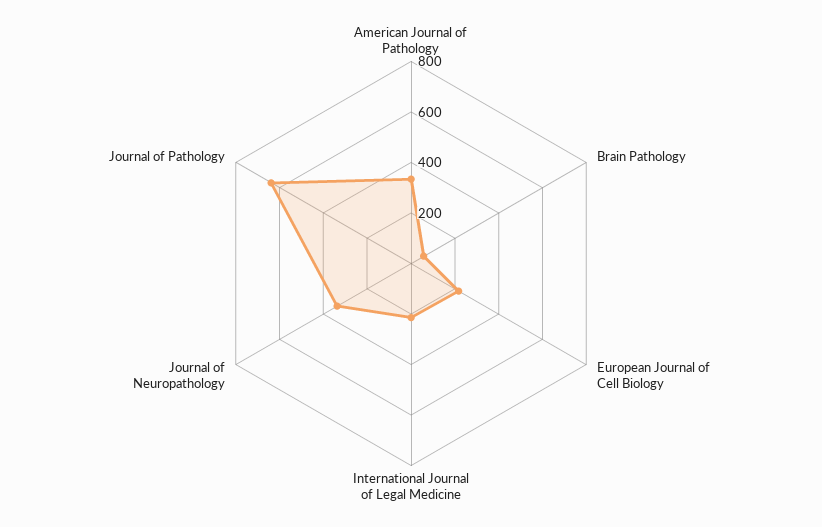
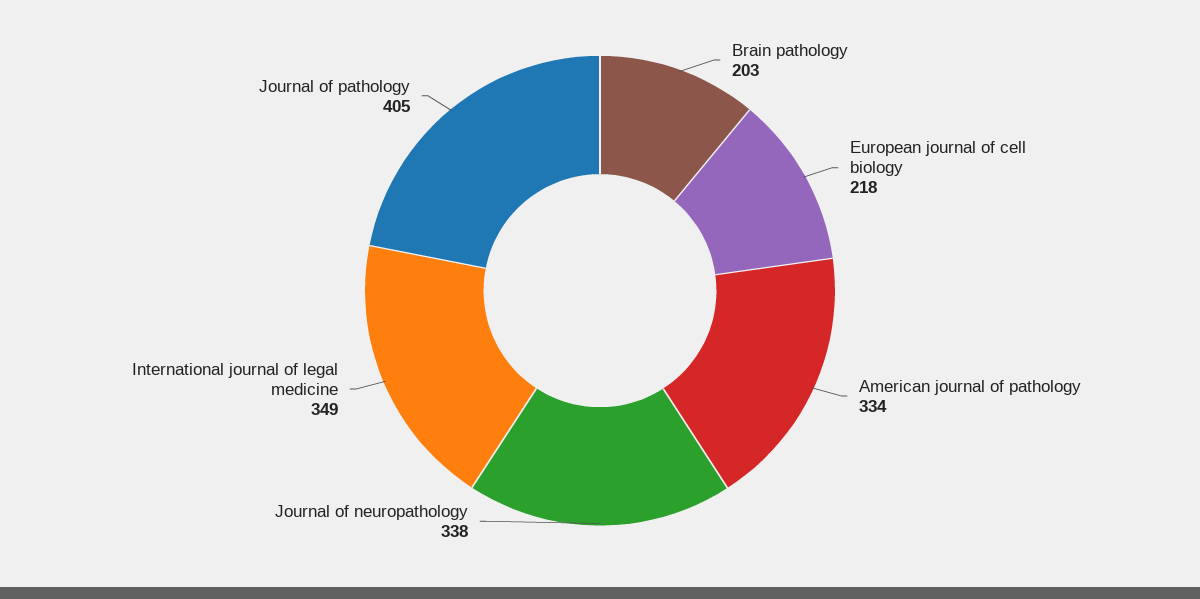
Brain Pathology: 50 -> 203
International Journal of Legal Medicine: 200 -> 349
Journal of Pathology: 650 -> 405

